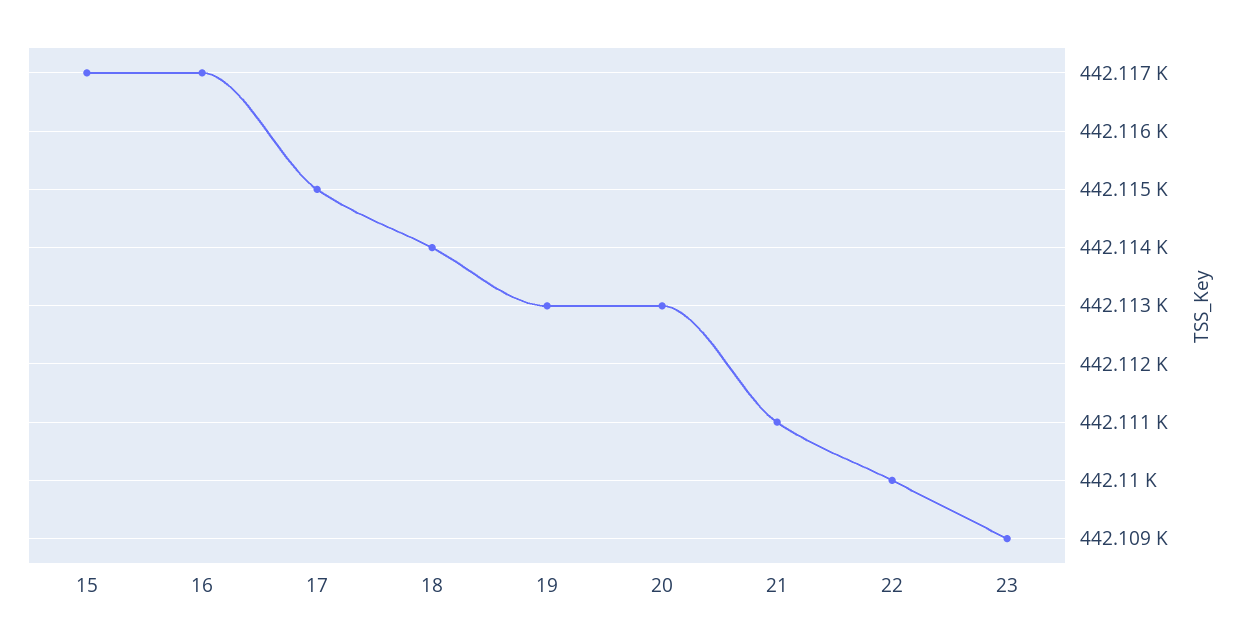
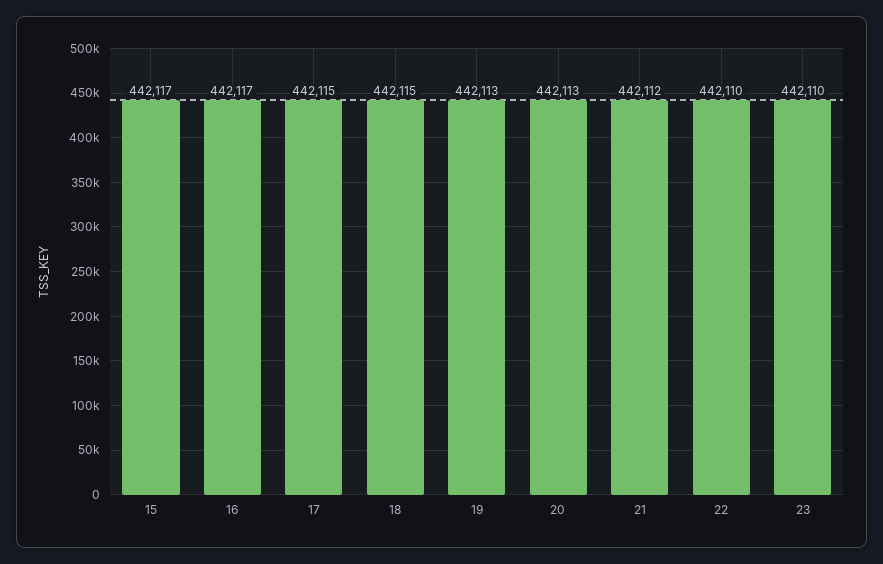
18: 442114 -> 442115
21: 442111 -> 442112
23: 442109 -> 442110

